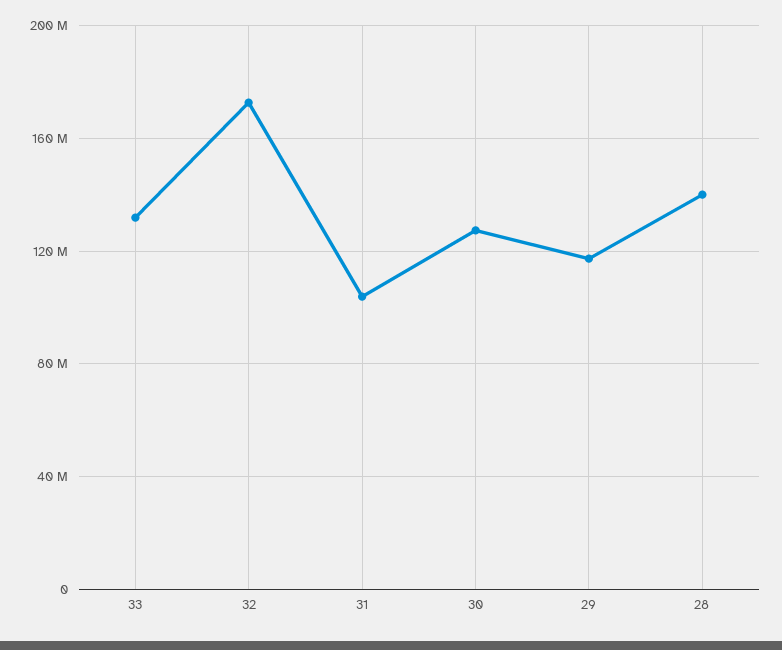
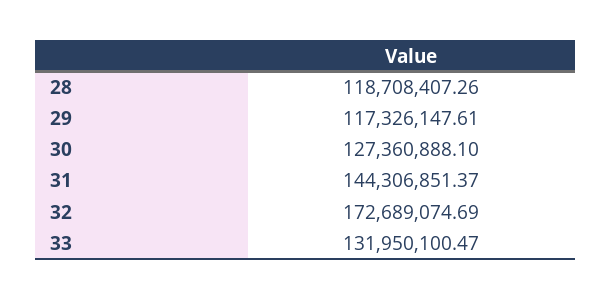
31: 105000000 -> 144306851.37
28: 140000000 -> 118708407.26

